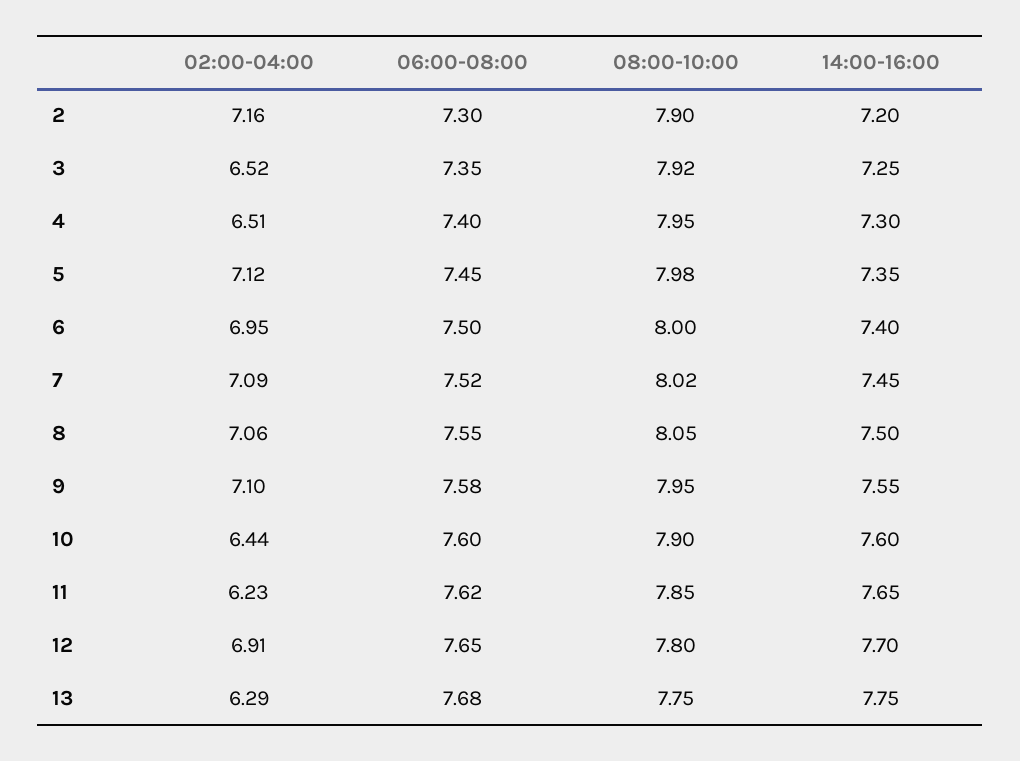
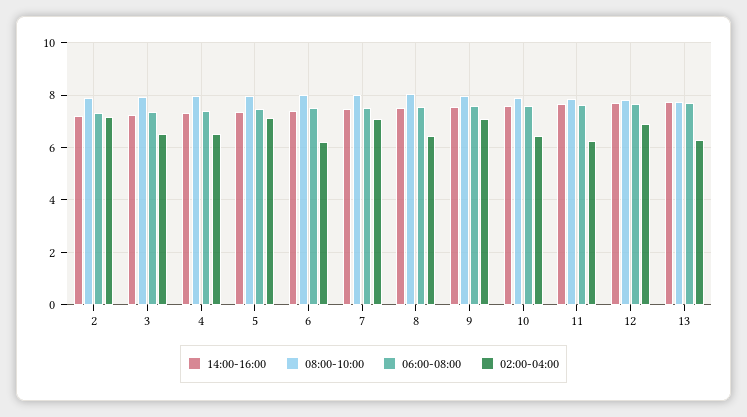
02:00-04:00, 6: 6.95 -> 6.25
02:00-04:00, 8: 7.06 -> 6.5

